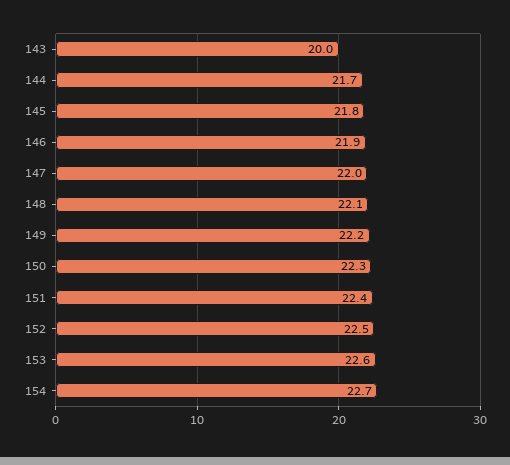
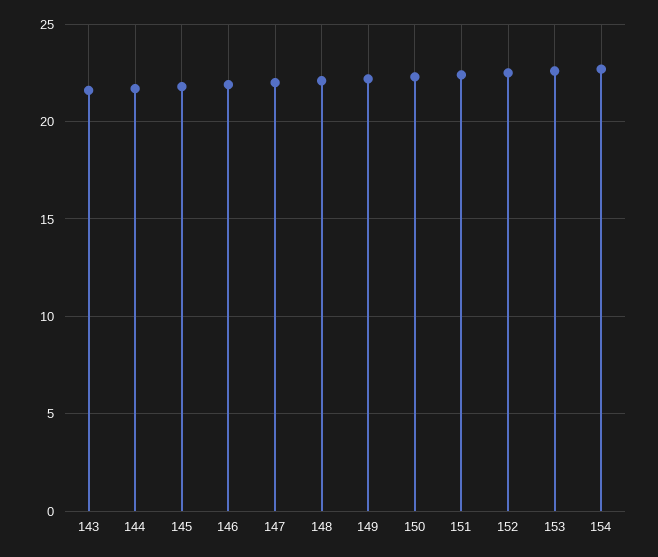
143: 20 -> 21.5

